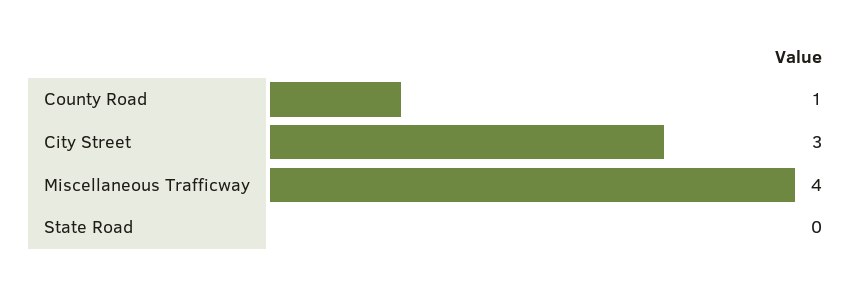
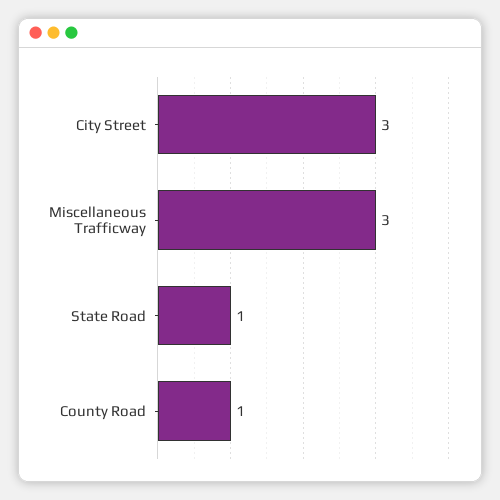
Miscellaneous Trafficway: 4 -> 3
State Road: 0 -> 1

